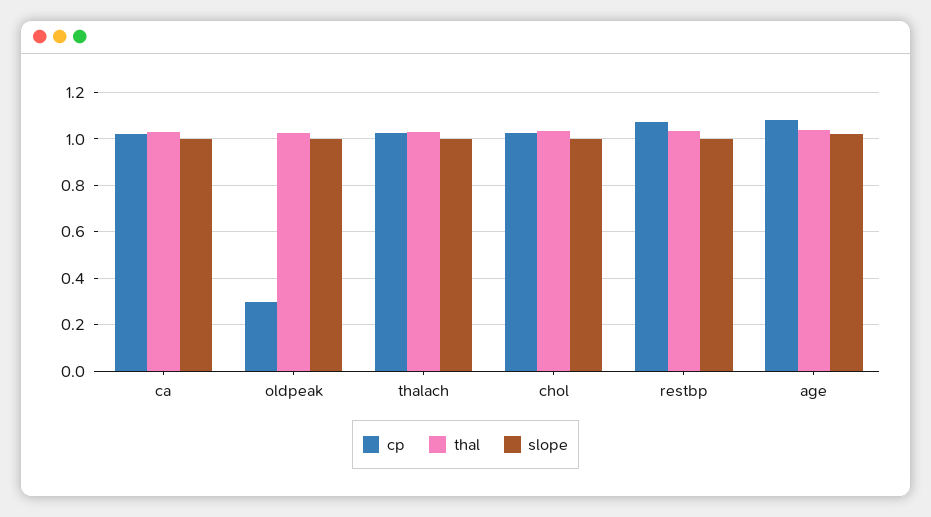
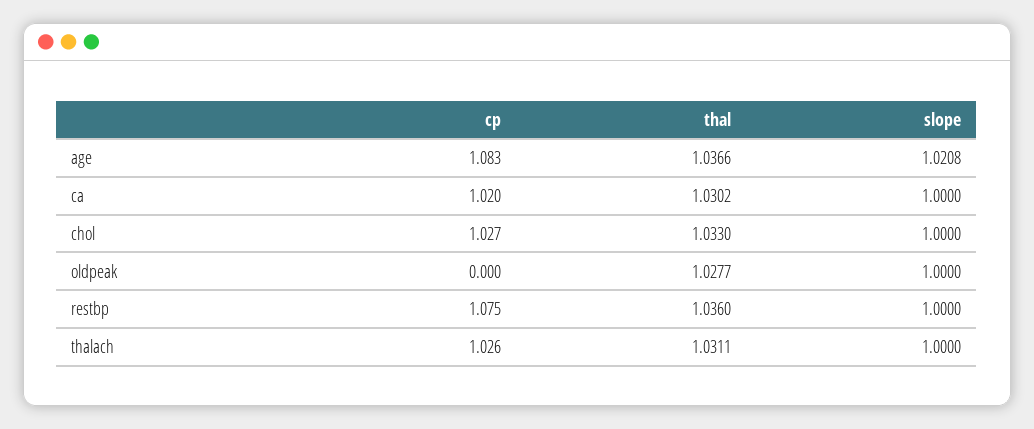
cp, oldpeak: 0.3 -> 0

